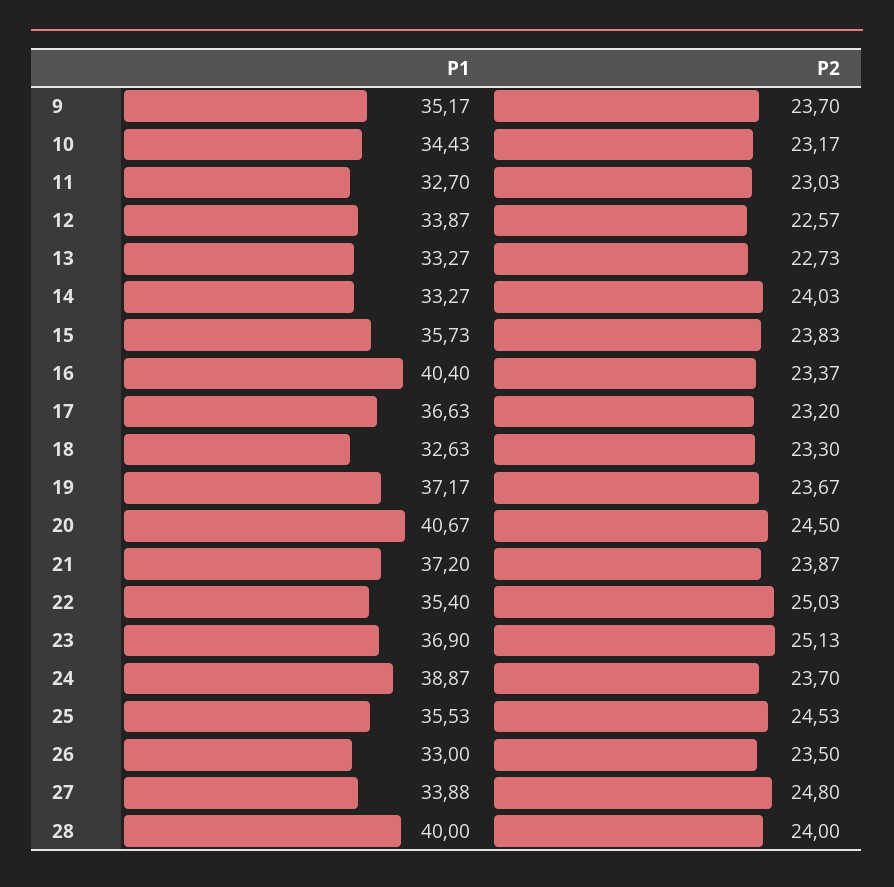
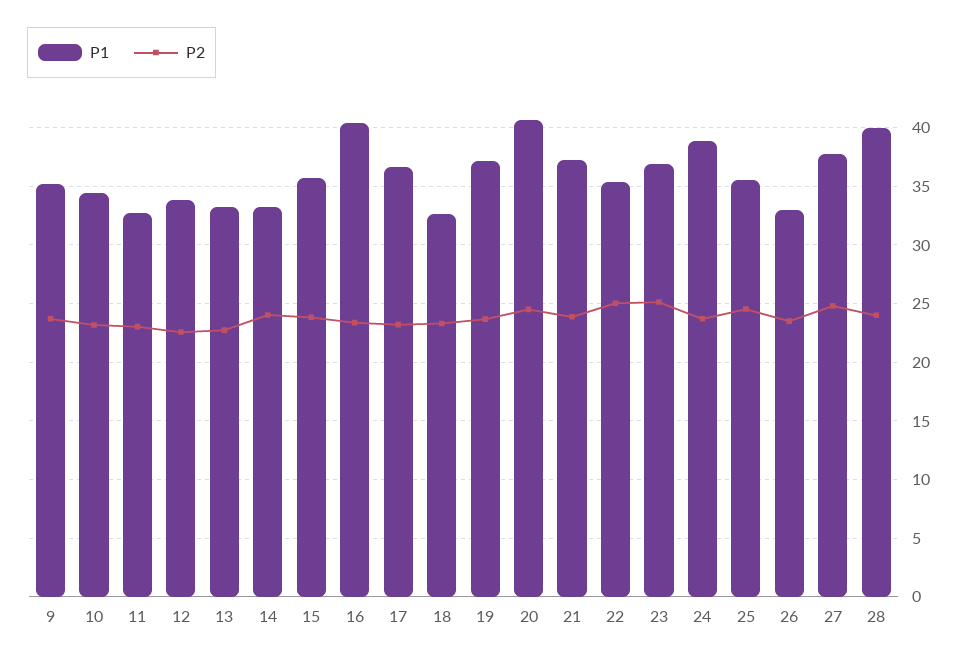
P1, 27: 33.88 -> 38

